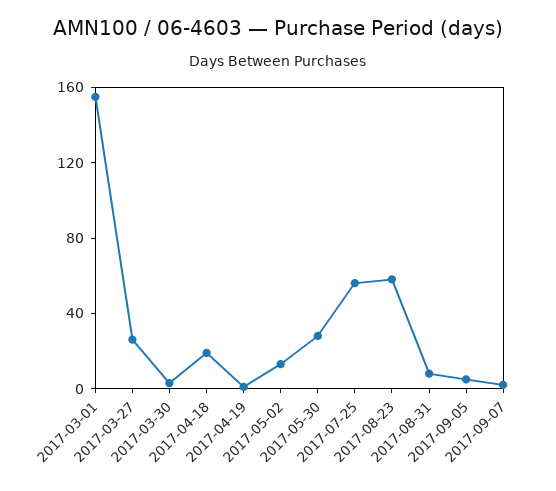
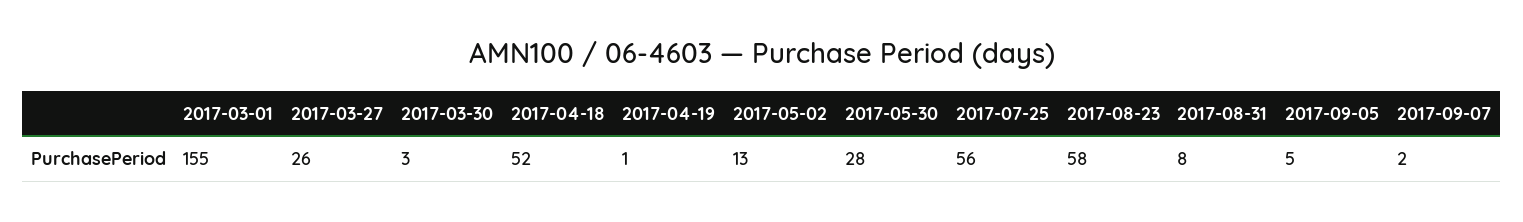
2017-04-18: 20 -> 52

